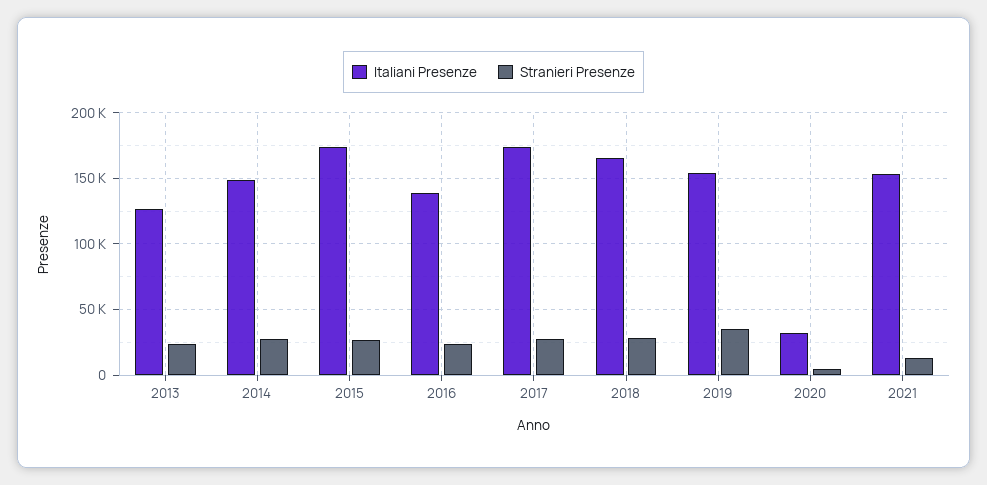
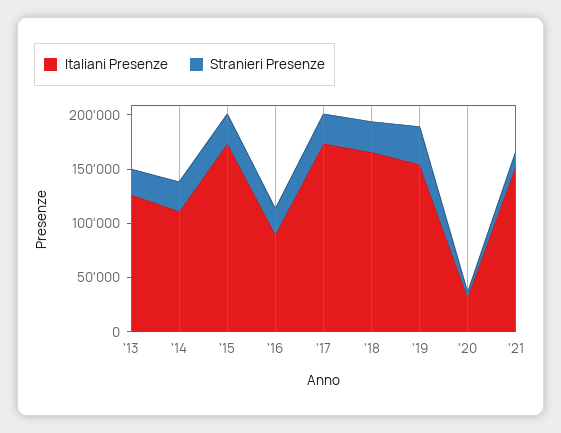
Italiani Presenze, 2014: 150000 -> 110000
Italiani Presenze, 2016: 140000 -> 90000

